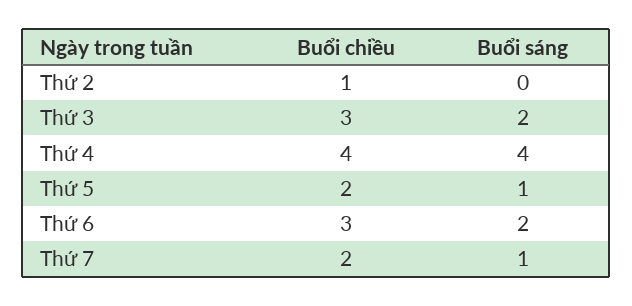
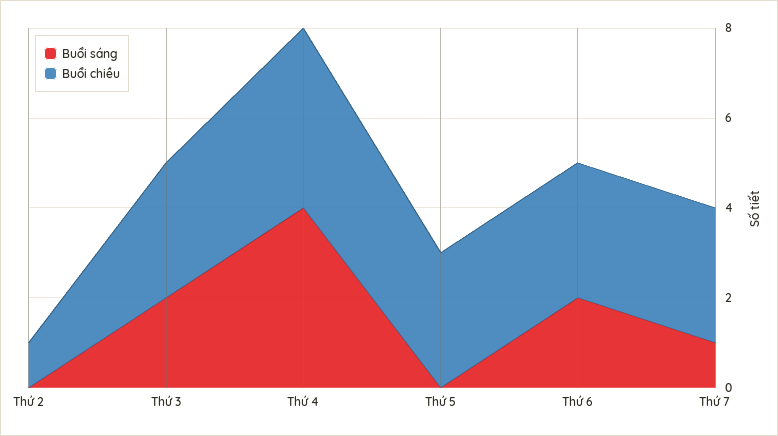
Buổi chiều, Thứ 5: 2 -> 3
Buổi sáng, Thứ 5: 1 -> 0
Buổi chiều, Thứ 7: 2 -> 3

